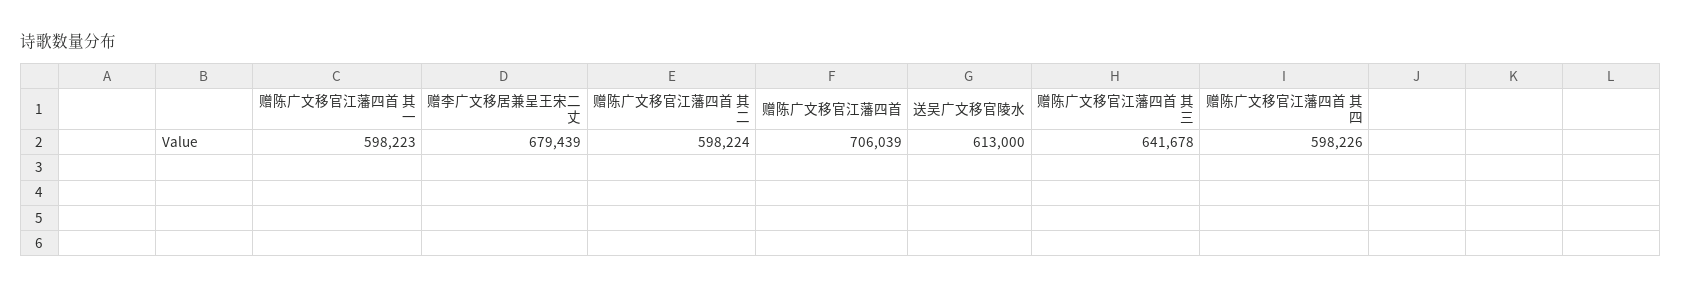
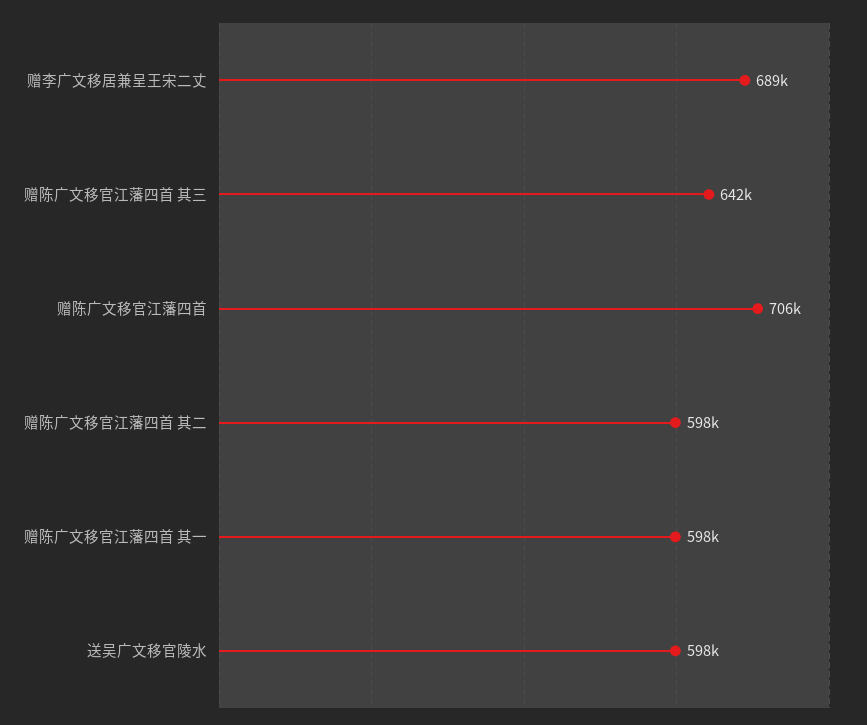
赠李广文移居兼呈王宋二丈: 679439 -> 689000
送吴广文移官陵水: 613000 -> 598000
赠陈广文移官江藩四首 其四: 598226 -> none

